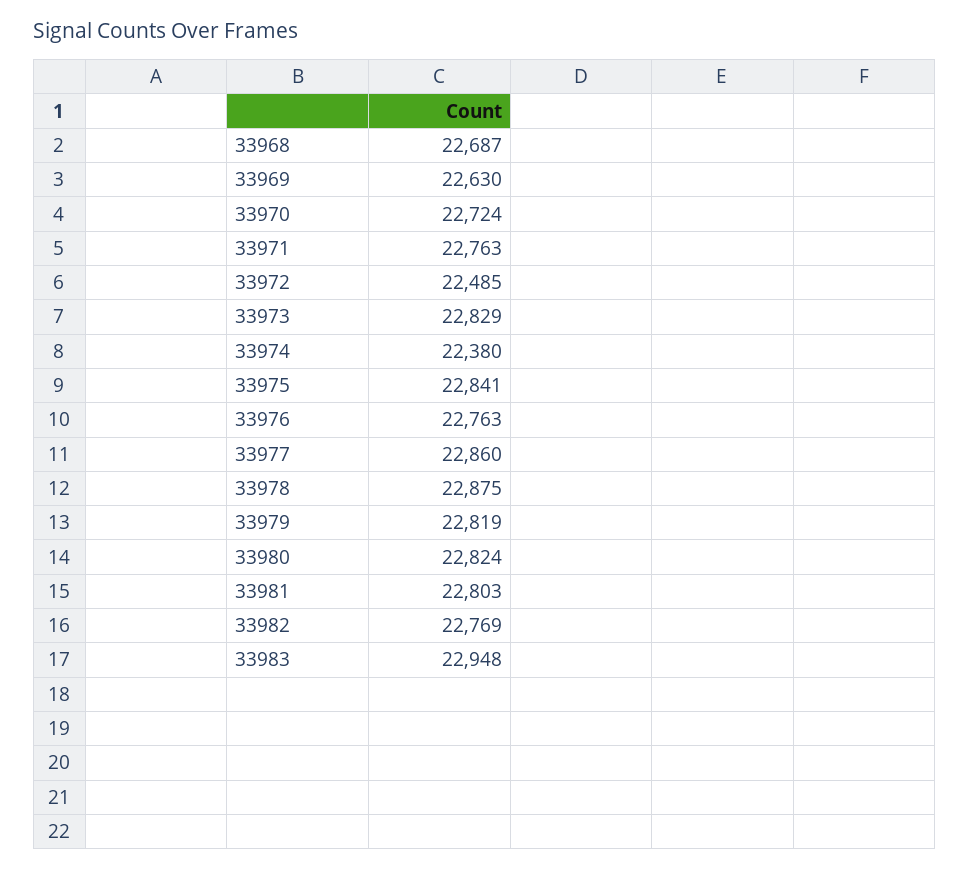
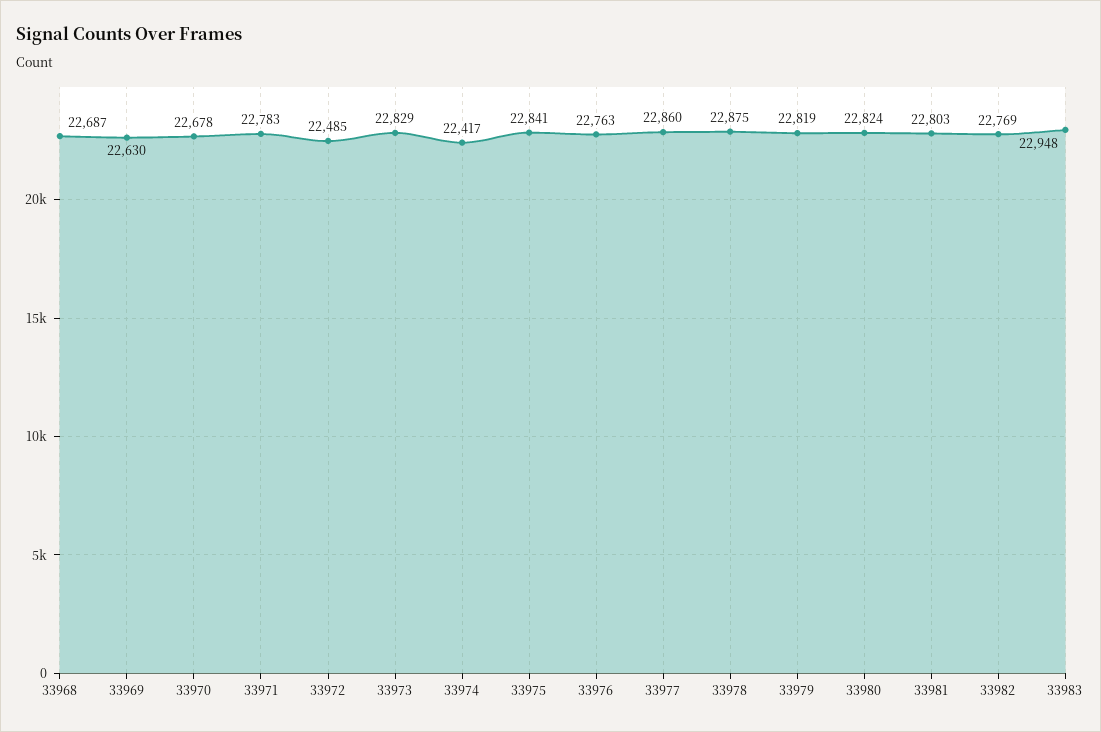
33970: 22724 -> 22678
33971: 22763 -> 22783
33974: 22380 -> 22417

